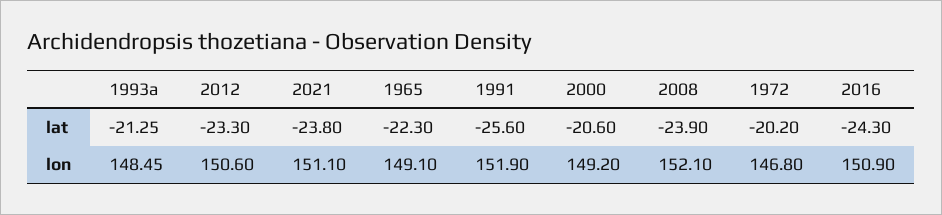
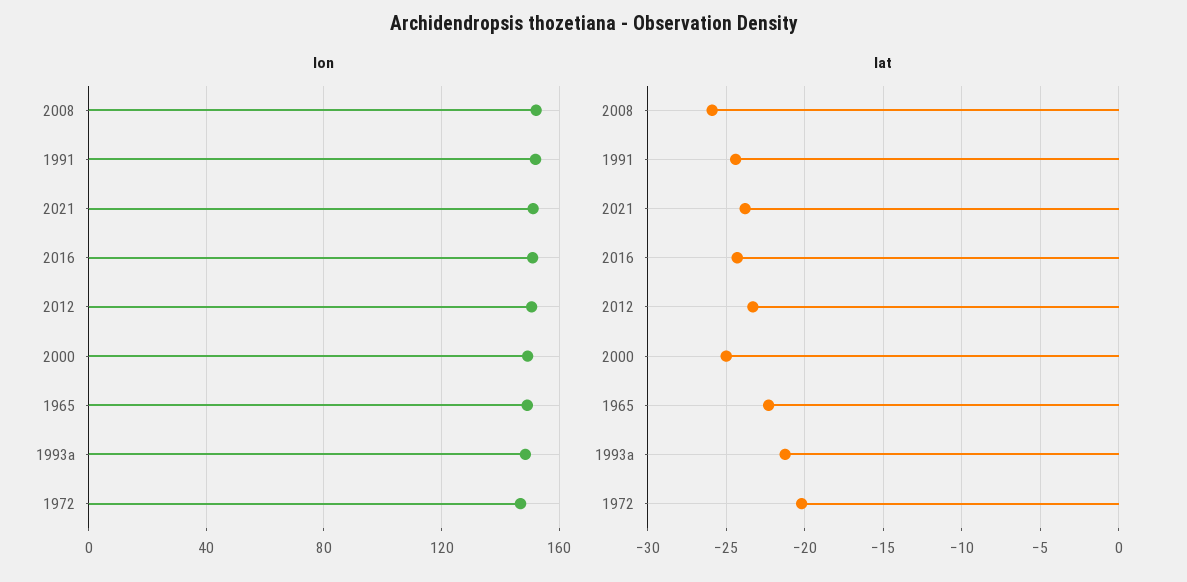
lat, 1991: -25.6 -> -24.5
lat, 2000: -20.6 -> -25
lat, 2008: -23.9 -> -26

